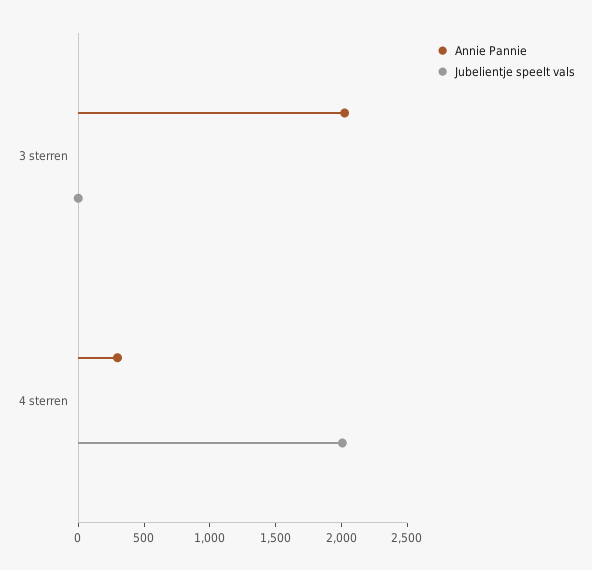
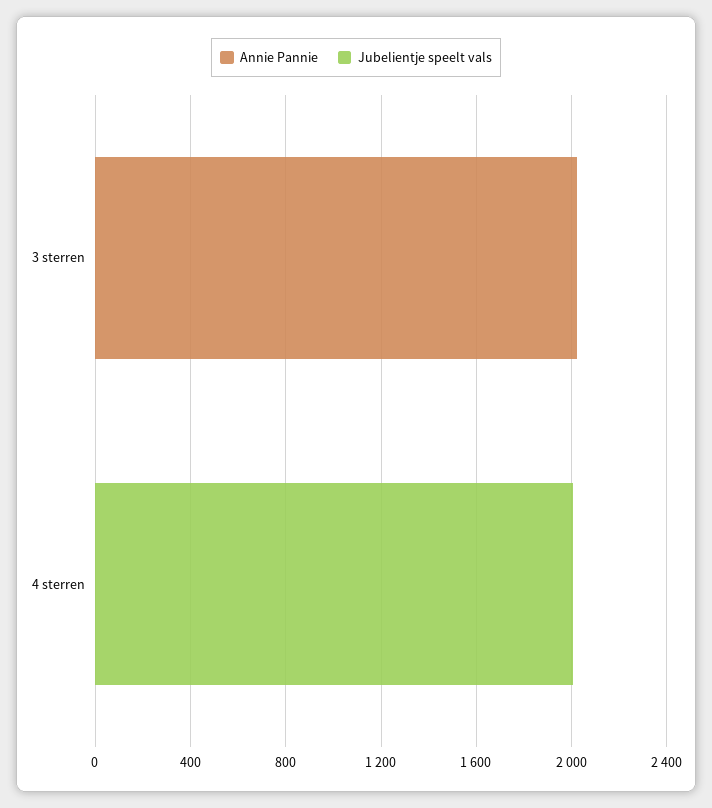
Annie Pannie, 4 sterren: 300 -> 0

